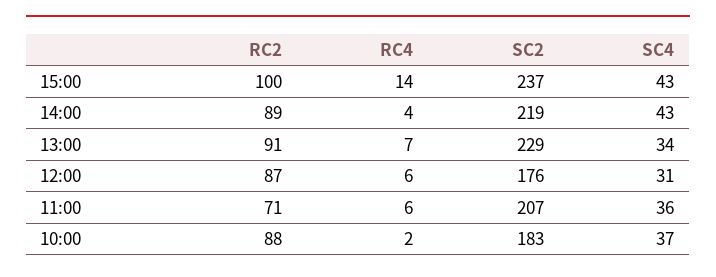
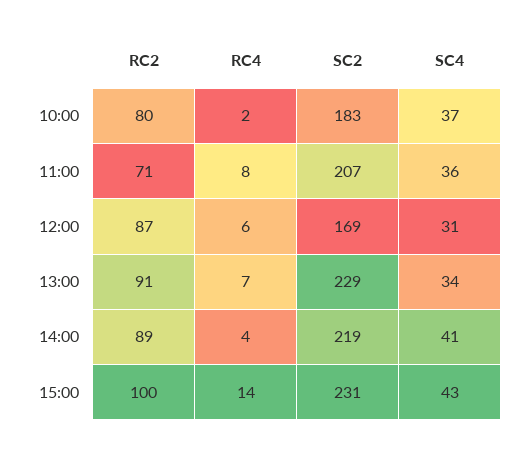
SC2, 15:00: 237 -> 231
SC4, 14:00: 43 -> 41
SC2, 12:00: 176 -> 169
RC4, 11:00: 6 -> 8
RC2, 10:00: 88 -> 80

